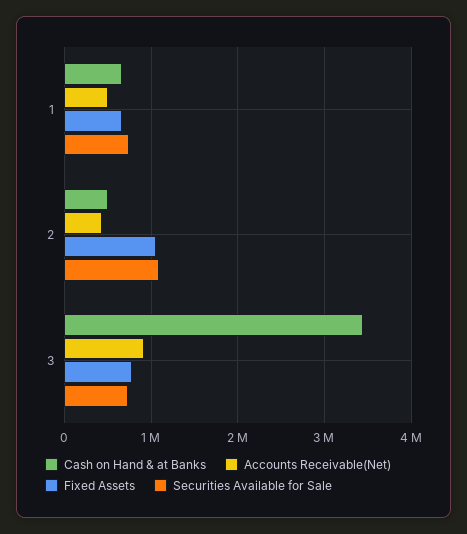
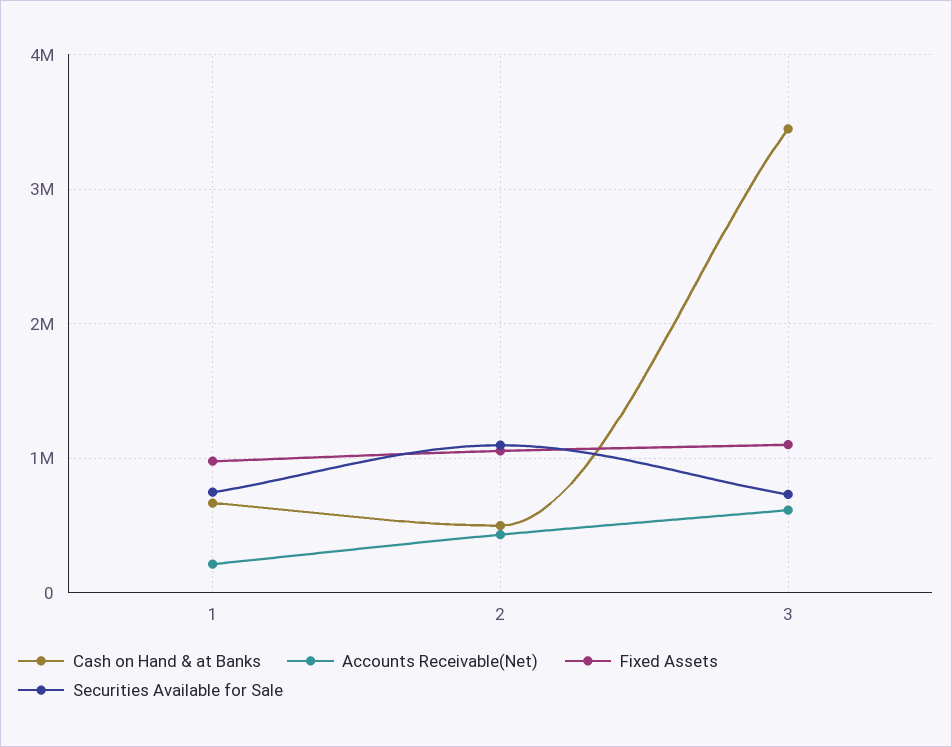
Accounts Receivable(Net), 1: 500000 -> 200000
Fixed Assets, 1: 700000 -> 1000000
Accounts Receivable(Net), 3: 900000 -> 600000
Fixed Assets, 3: 800000 -> 1100000

